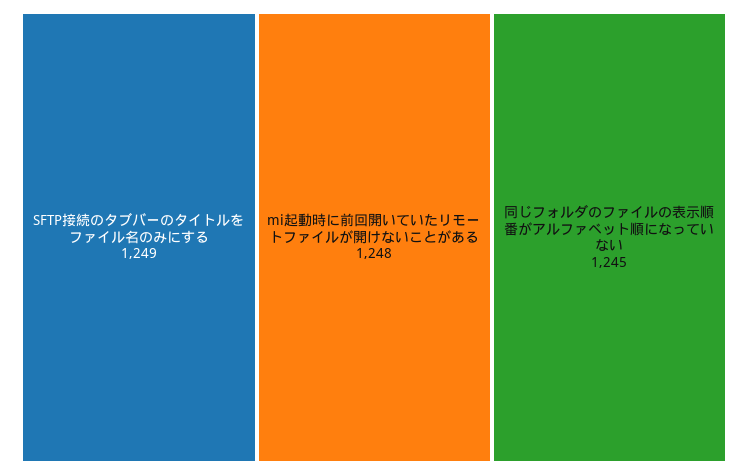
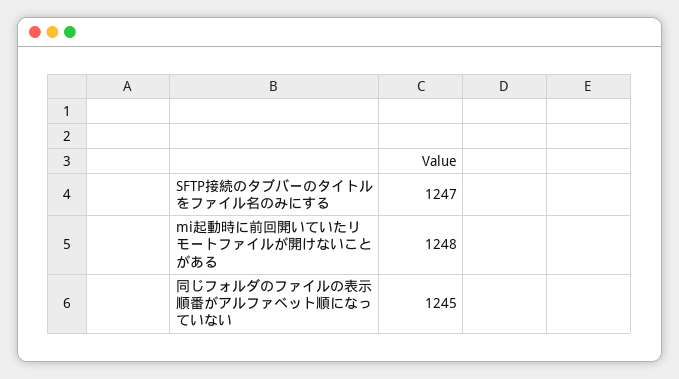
SFTP接続のタブバーのタイトルをファイル名のみにする: 1249 -> 1247

